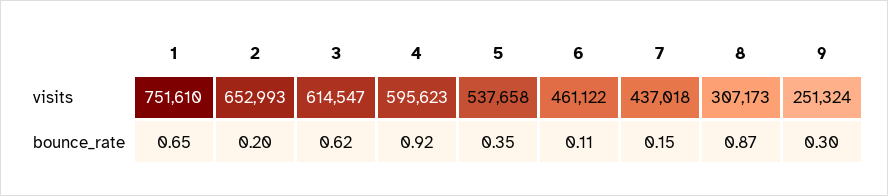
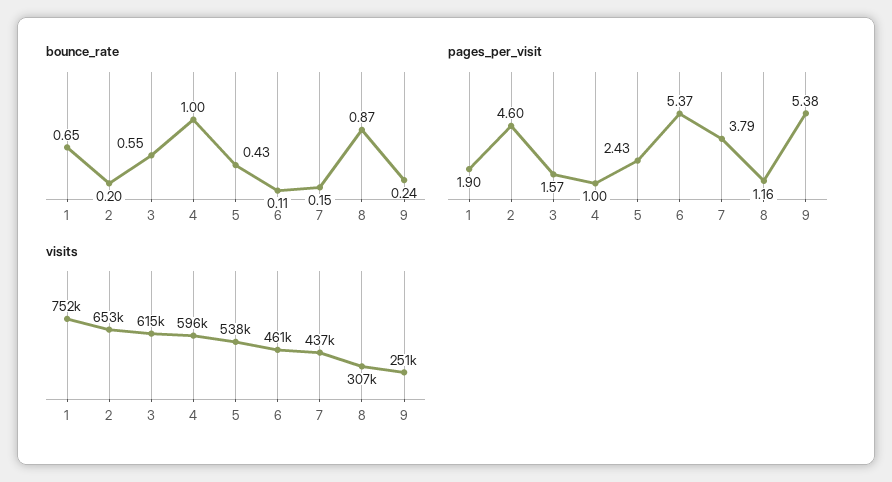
bounce_rate, 3: 0.62 -> 0.55
bounce_rate, 4: 0.92 -> 1
bounce_rate, 5: 0.35 -> 0.43
bounce_rate, 9: 0.3 -> 0.24
pages_per_visit, 1: none -> 1.9
pages_per_visit, 2: none -> 4.6
pages_per_visit, 3: none -> 1.57
pages_per_visit, 4: none -> 1
pages_per_visit, 5: none -> 2.43
pages_per_visit, 6: none -> 5.37
pages_per_visit, 7: none -> 3.79
pages_per_visit, 8: none -> 1.16
pages_per_visit, 9: none -> 5.38

